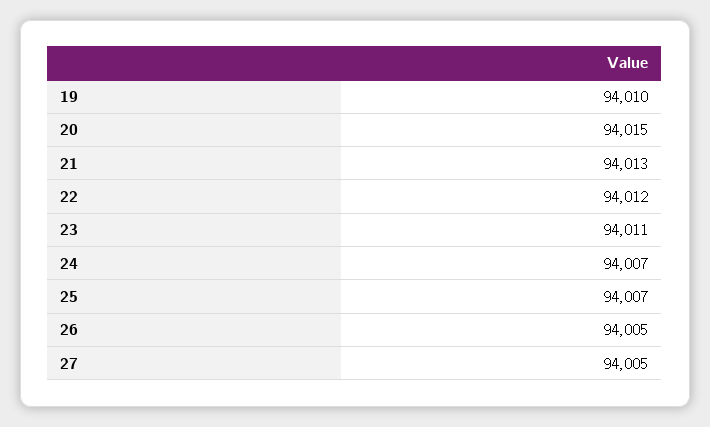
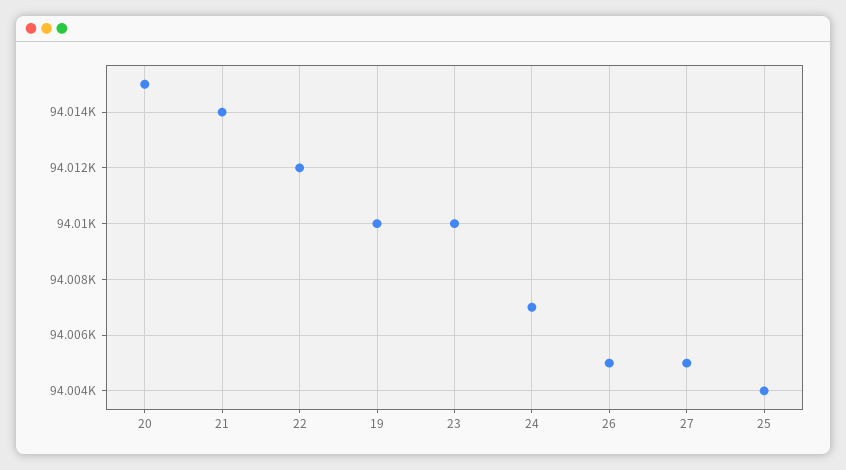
21: 94013 -> 94014
23: 94011 -> 94010
25: 94007 -> 94004

